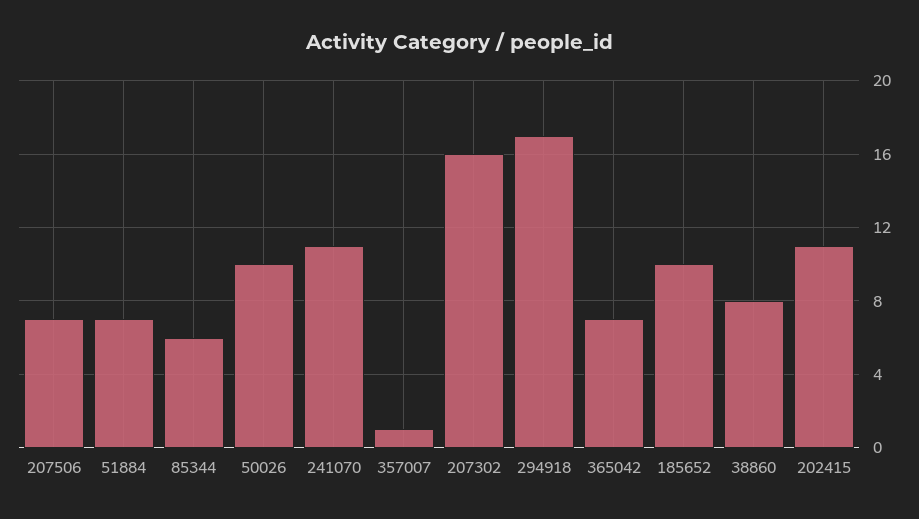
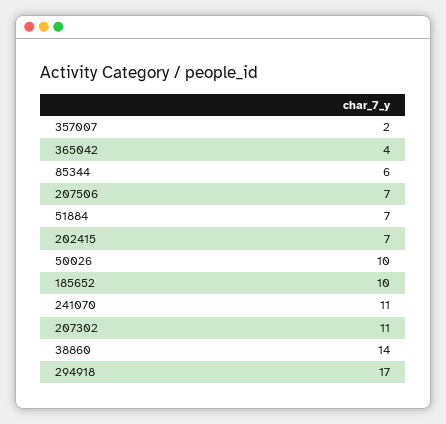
357007: 1 -> 2
207302: 16 -> 11
365042: 7 -> 4
38860: 8 -> 14
202415: 11 -> 7

